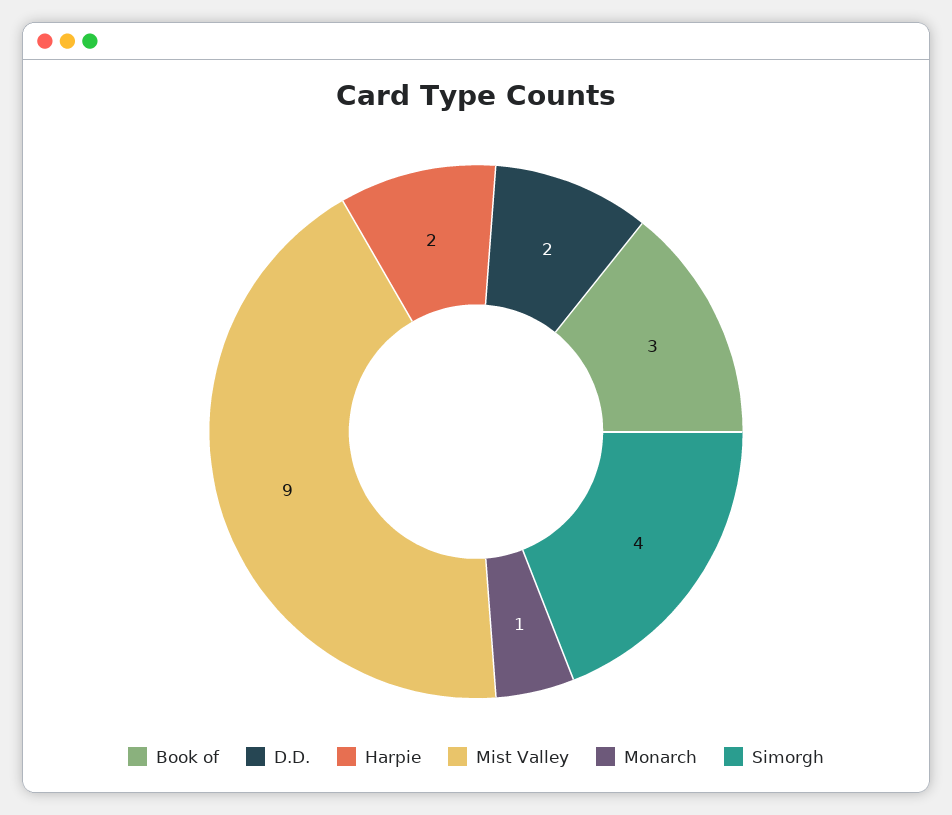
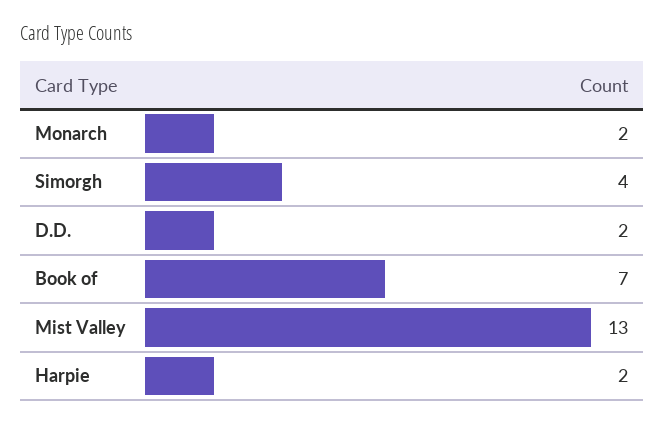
Book of: 3 -> 7
Mist Valley: 9 -> 13
Monarch: 1 -> 2

